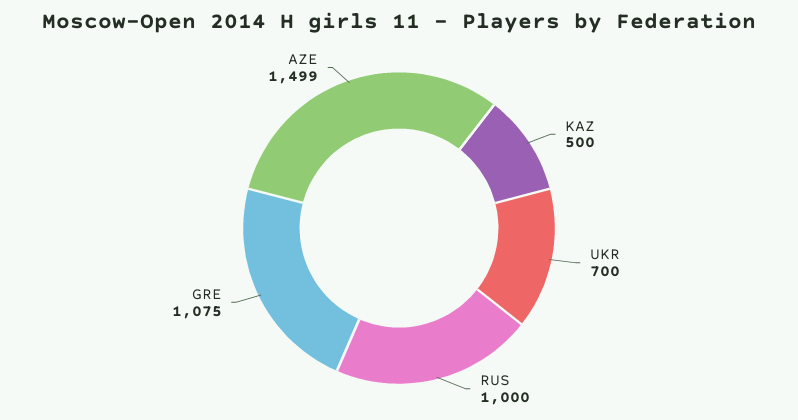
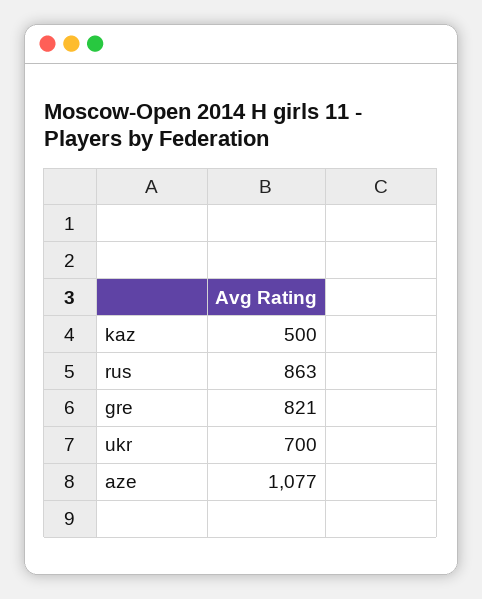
RUS: 1000 -> 863
GRE: 1075 -> 821
AZE: 1499 -> 1077

